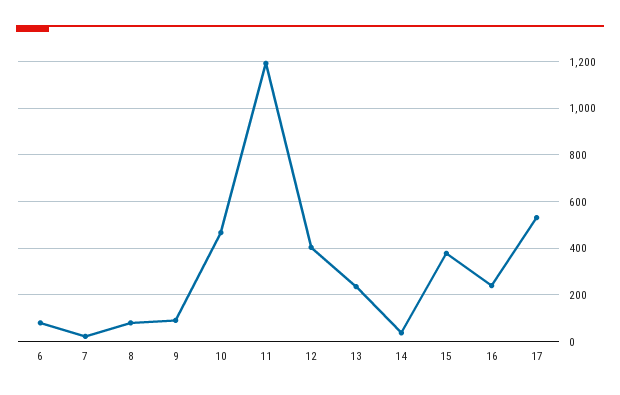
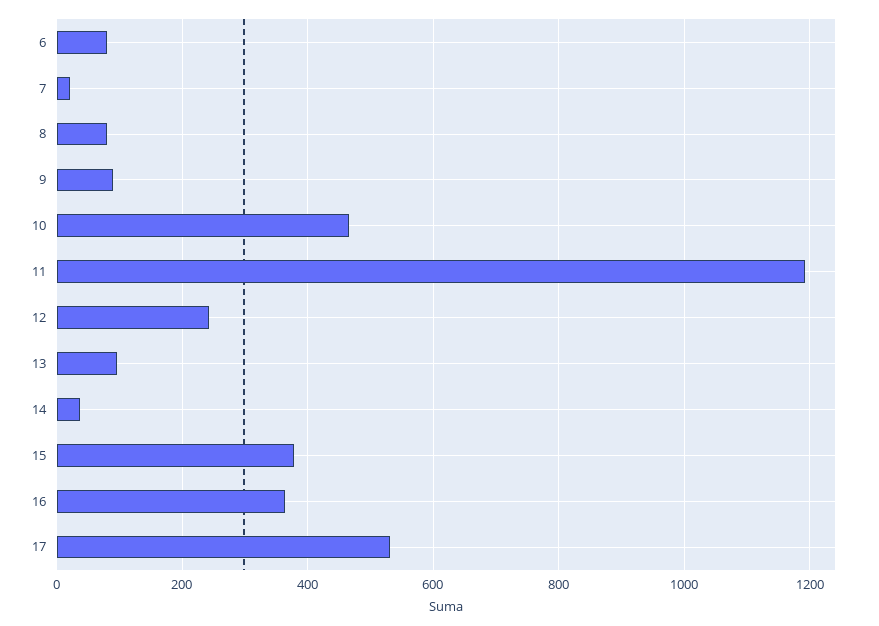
12: 400 -> 240
13: 250 -> 100
16: 250 -> 360

